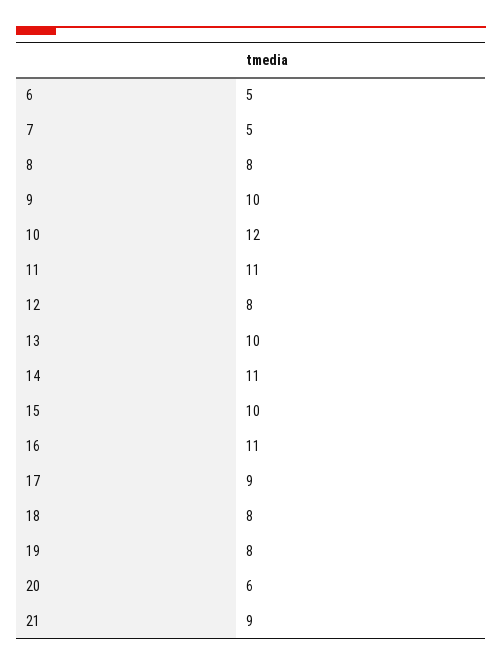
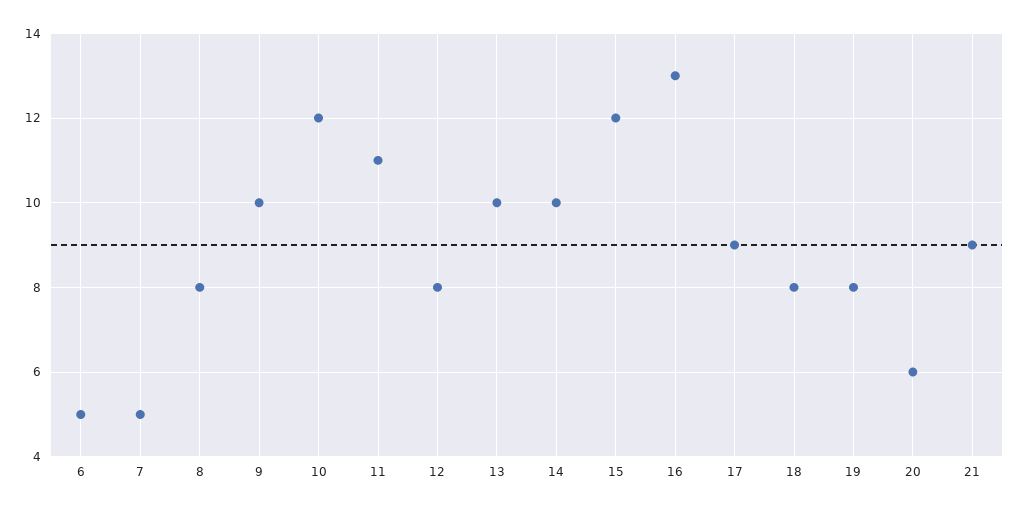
14: 11 -> 10
15: 10 -> 12
16: 11 -> 13

